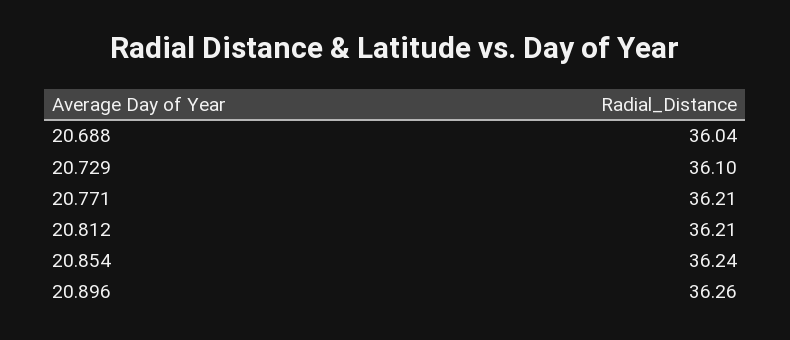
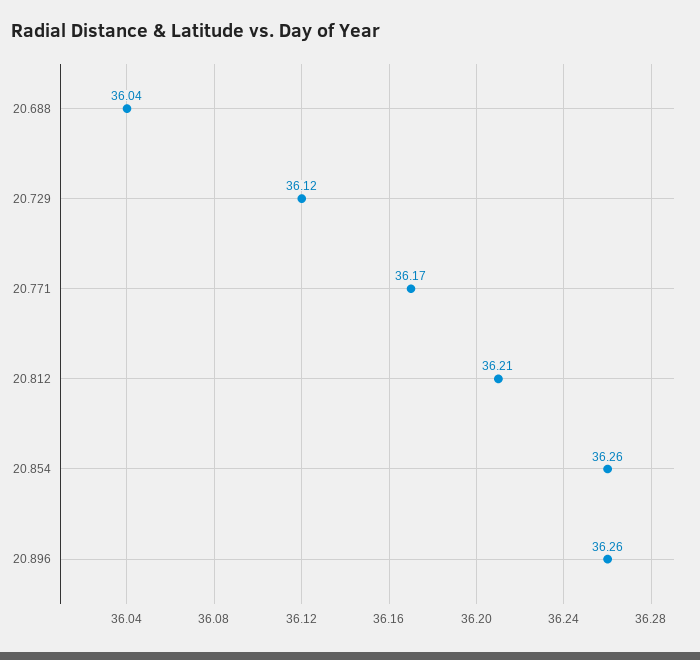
20.729: 36.1 -> 36.12
20.771: 36.21 -> 36.17
20.854: 36.24 -> 36.26

